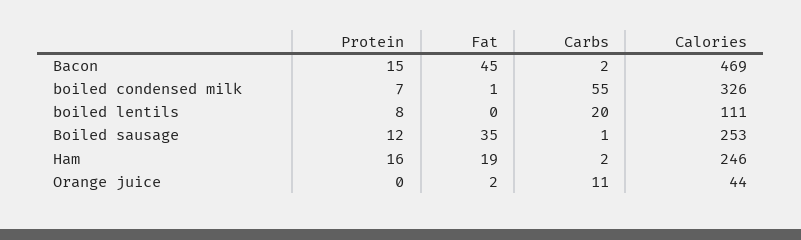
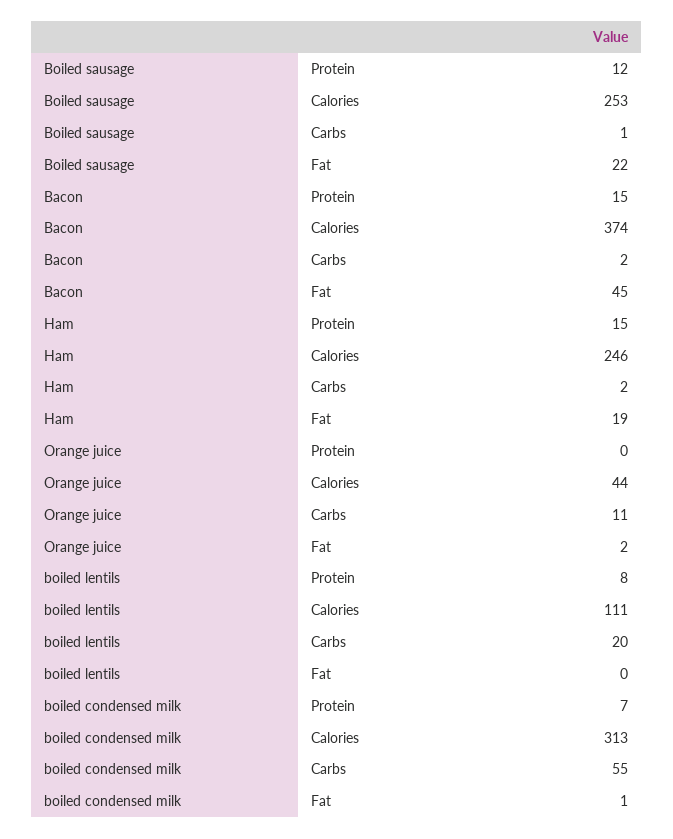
Calories, Bacon: 469 -> 374
Calories, boiled condensed milk: 326 -> 313
Fat, Boiled sausage: 35 -> 22
Protein, Ham: 16 -> 15

